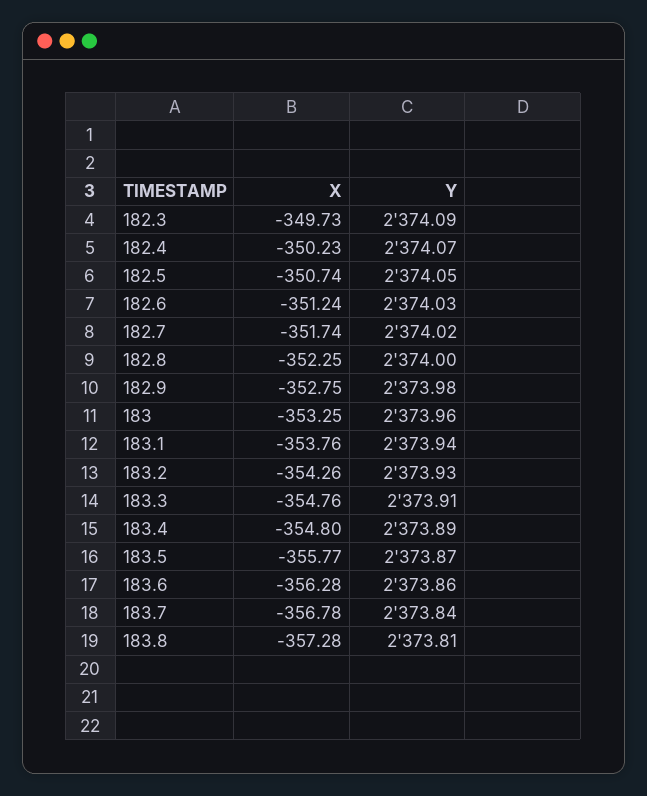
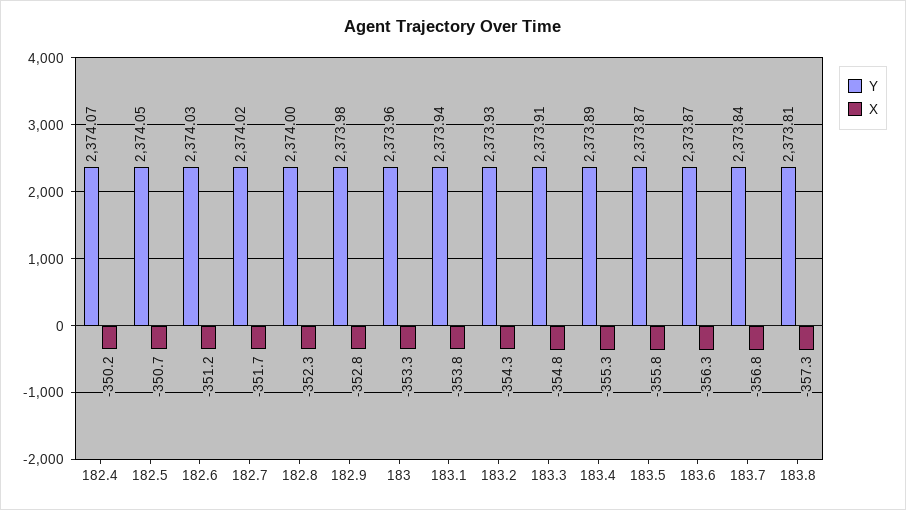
X, 182.3: -349.73 -> none
Y, 182.3: 2374.09 -> none
X, 183.4: -354.8 -> -355.3
Y, 183.6: 2373.86 -> 2373.87

